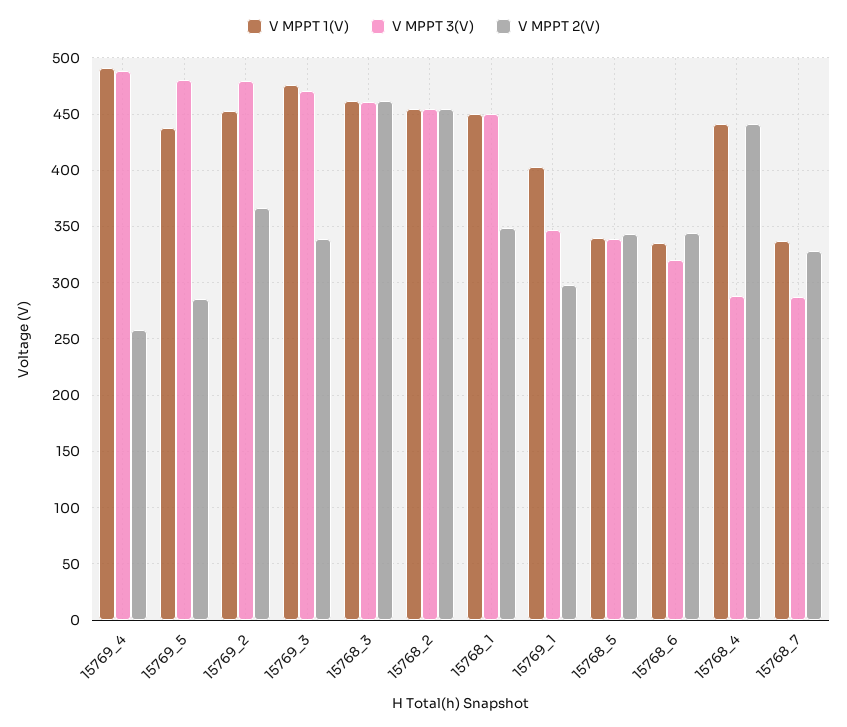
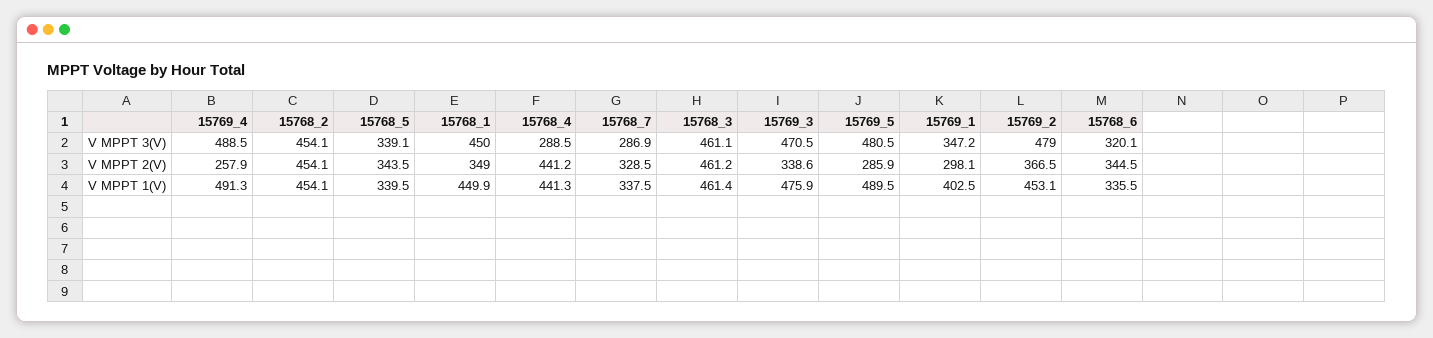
V MPPT 1(V), 15769_5: 440 -> 489.5

